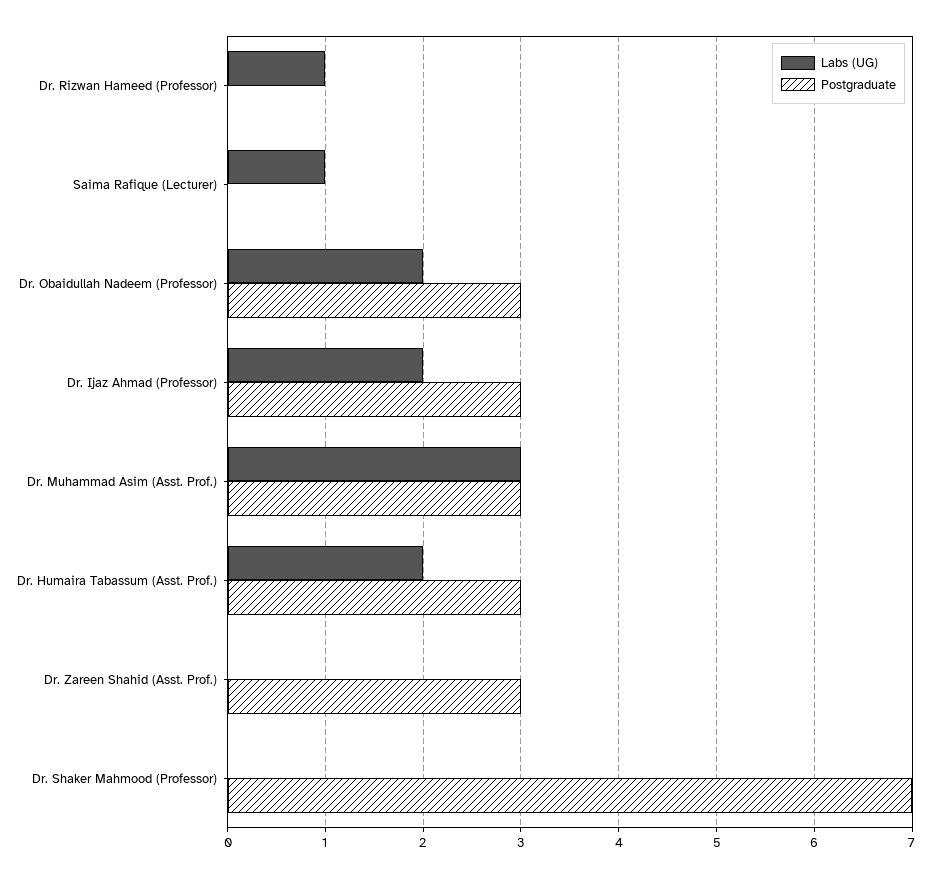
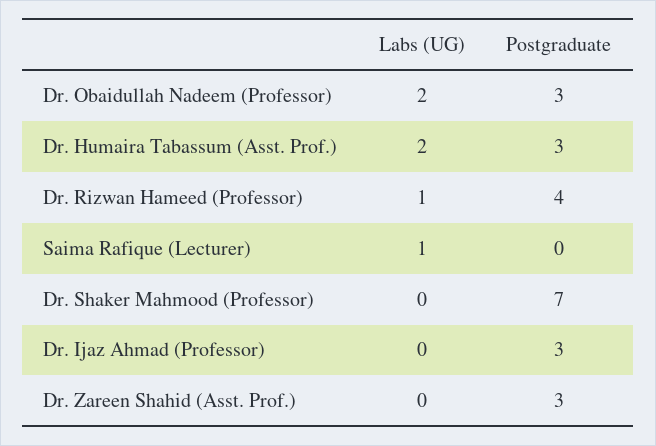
Postgraduate, Dr. Rizwan Hameed (Professor): 0 -> 4
Labs (UG), Dr. Ijaz Ahmad (Professor): 2 -> 0
Labs (UG), Dr. Muhammad Asim (Asst. Prof.): 3 -> none
Postgraduate, Dr. Muhammad Asim (Asst. Prof.): 3 -> none

